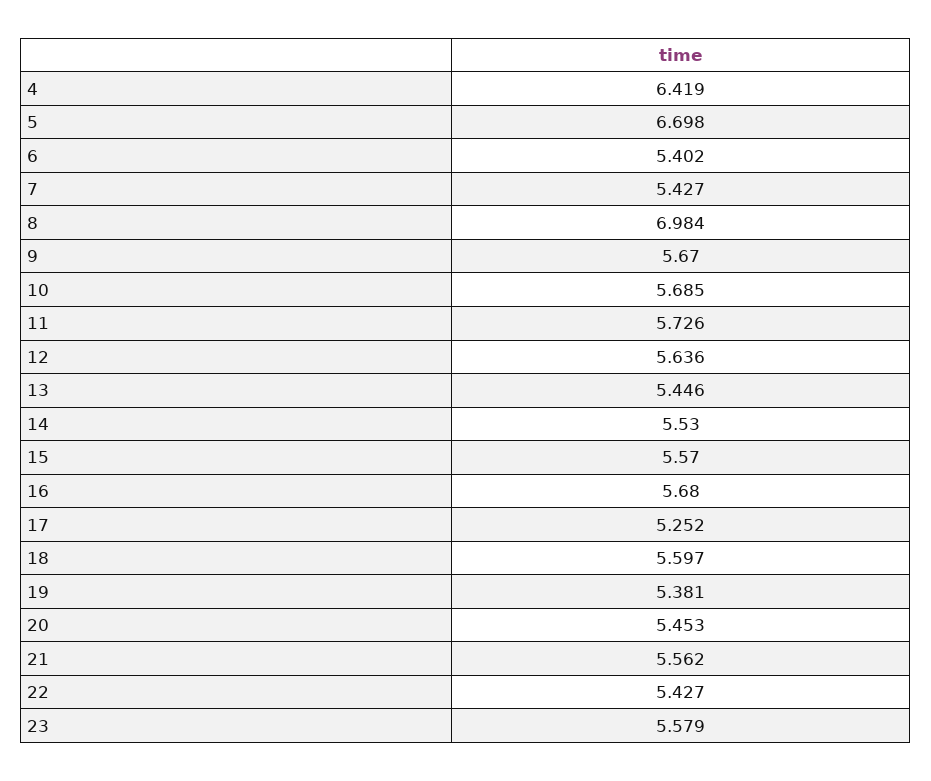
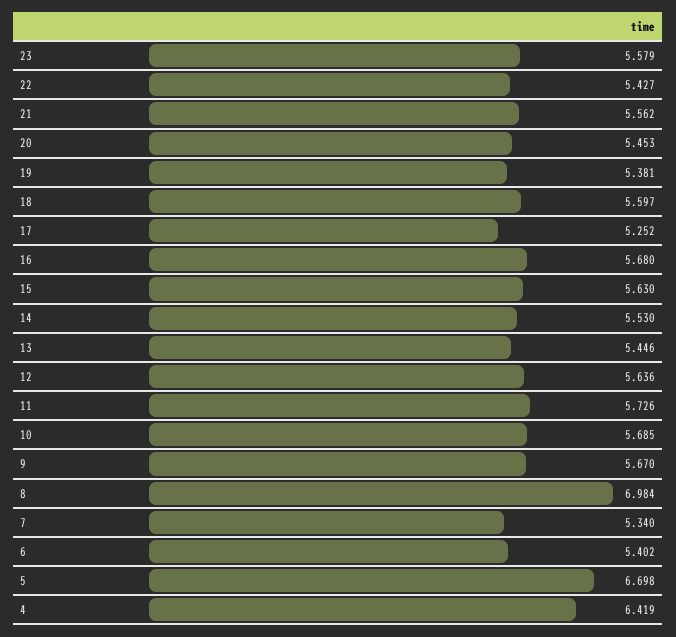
7: 5.427 -> 5.34
15: 5.57 -> 5.63

